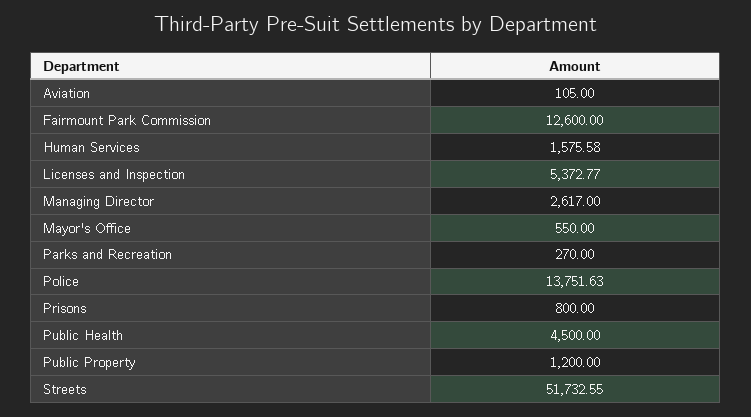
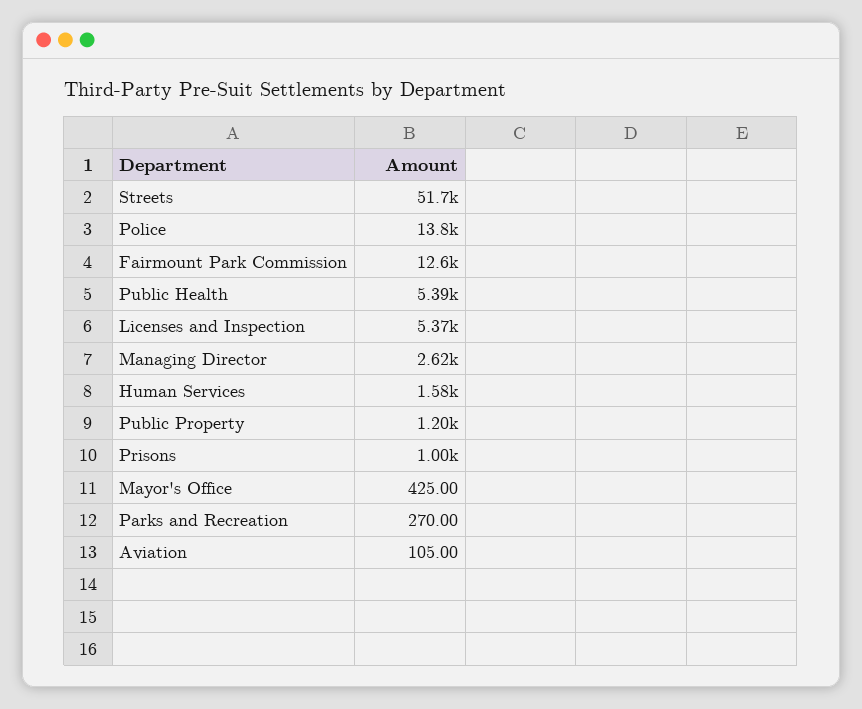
Mayor's Office: 550 -> 425
Prisons: 800 -> 1000
Public Health: 4500 -> 5390

